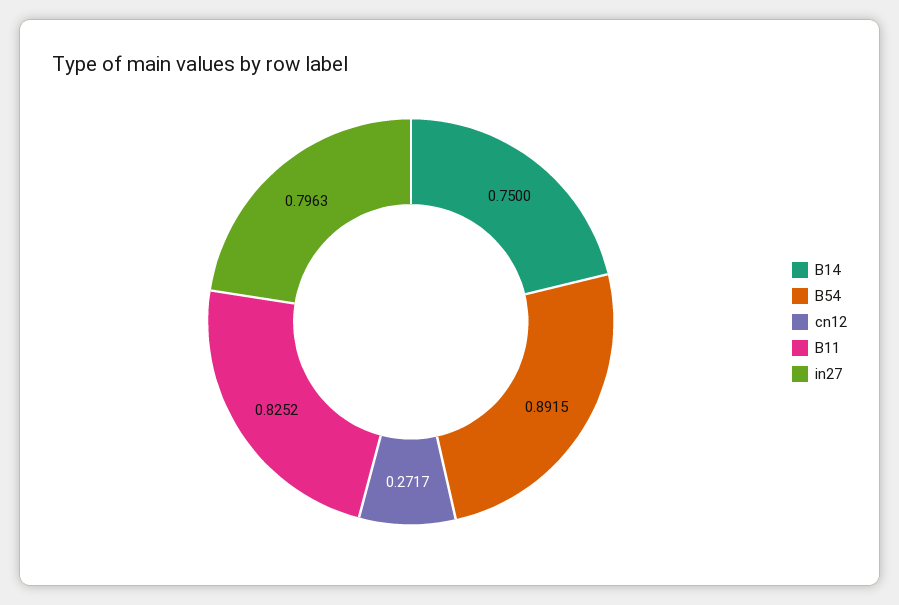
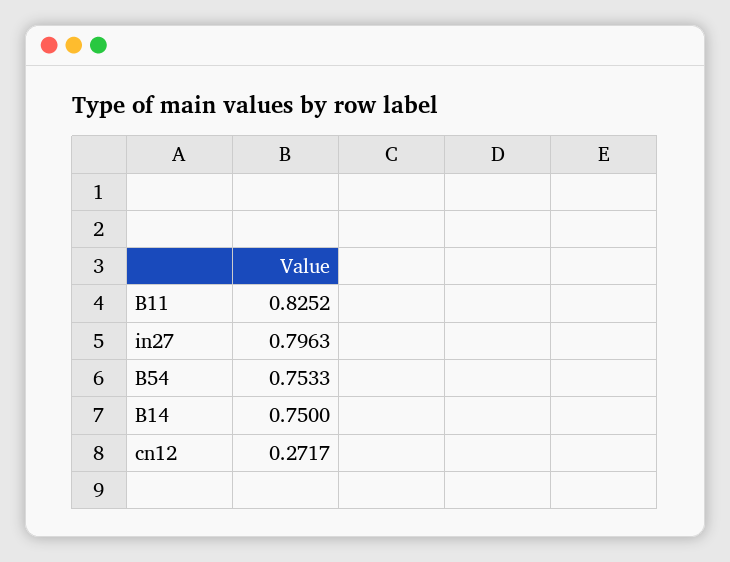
B54: 0.8915 -> 0.7533

